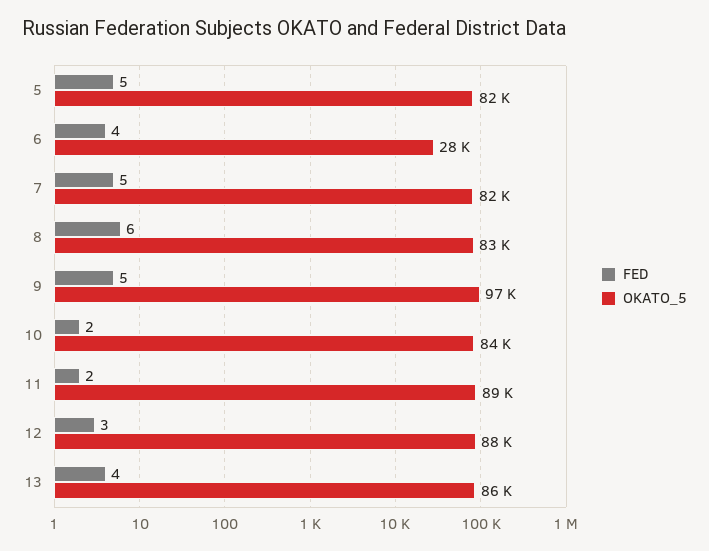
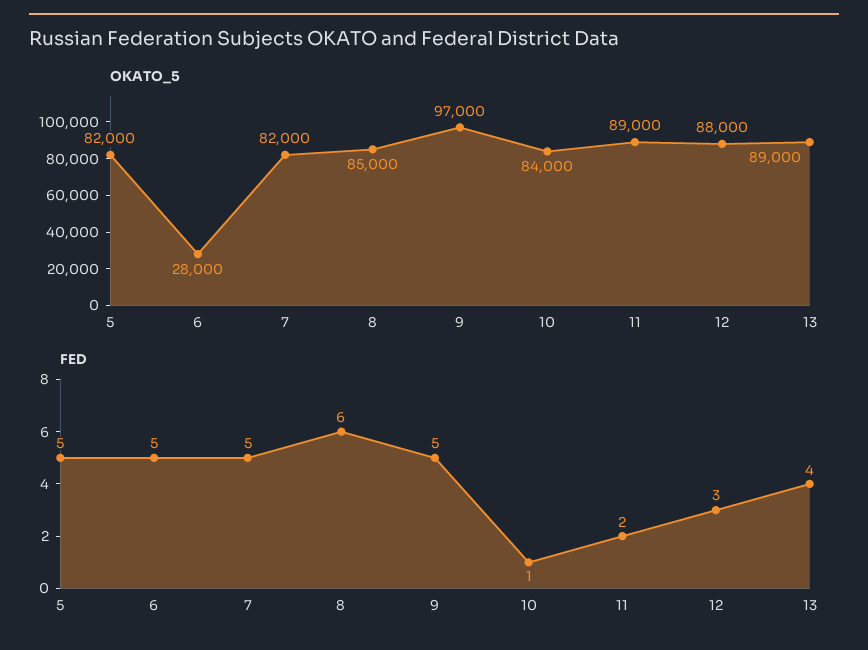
FED, 6: 4 -> 5
OKATO_5, 8: 83000 -> 85000
FED, 10: 2 -> 1
OKATO_5, 13: 86000 -> 89000

